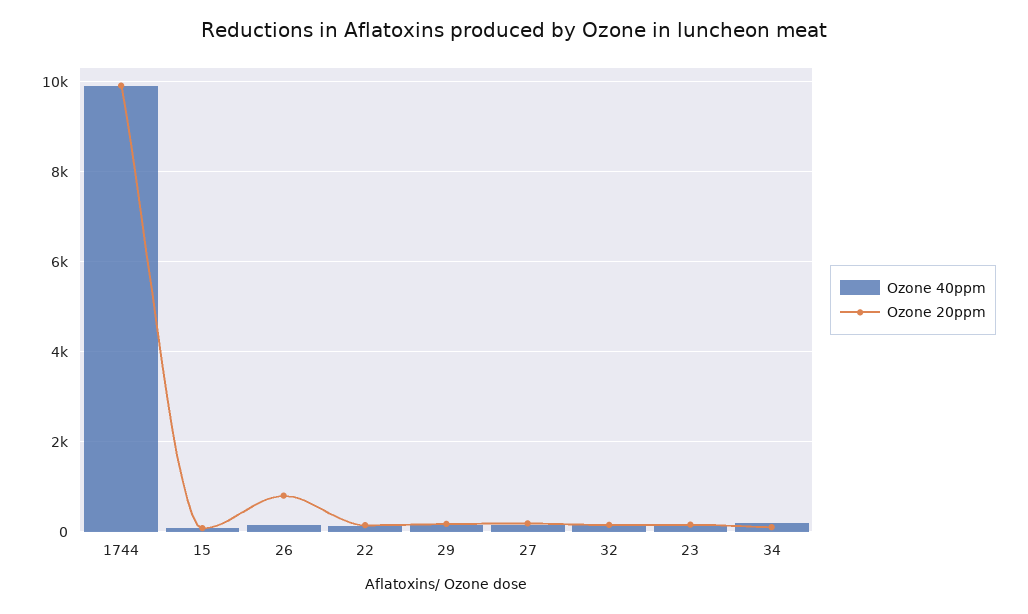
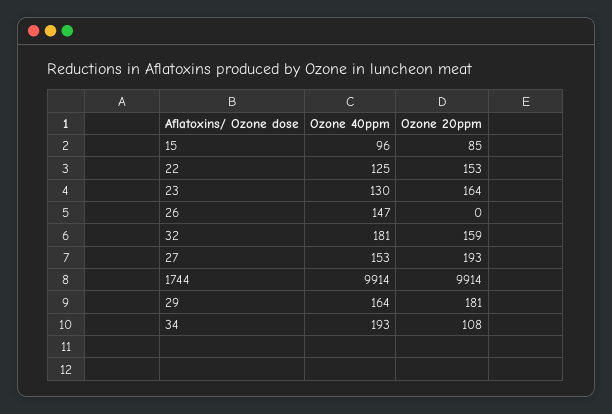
Ozone 20ppm, 26: 800 -> 0

